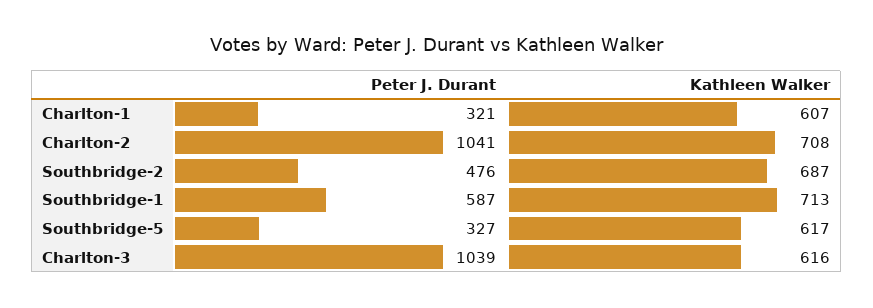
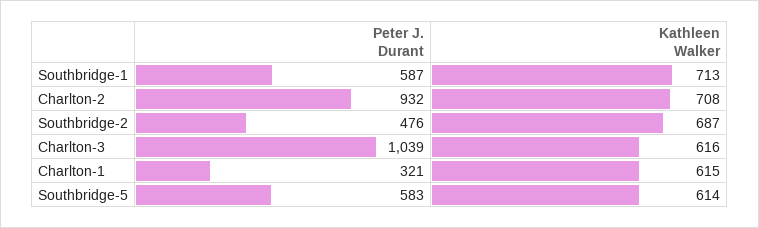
Kathleen Walker, Charlton-1: 607 -> 615
Peter J. Durant, Charlton-2: 1041 -> 932
Peter J. Durant, Southbridge-5: 327 -> 583
Kathleen Walker, Southbridge-5: 617 -> 614

